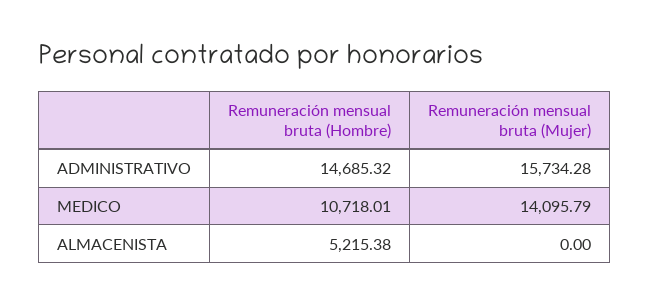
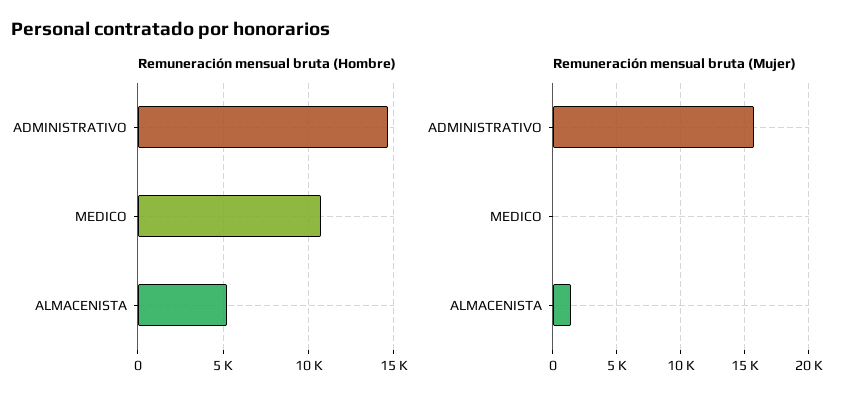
Remuneración mensual bruta (Mujer), MEDICO: 14095.79 -> 0
Remuneración mensual bruta (Mujer), ALMACENISTA: 0 -> 1500

